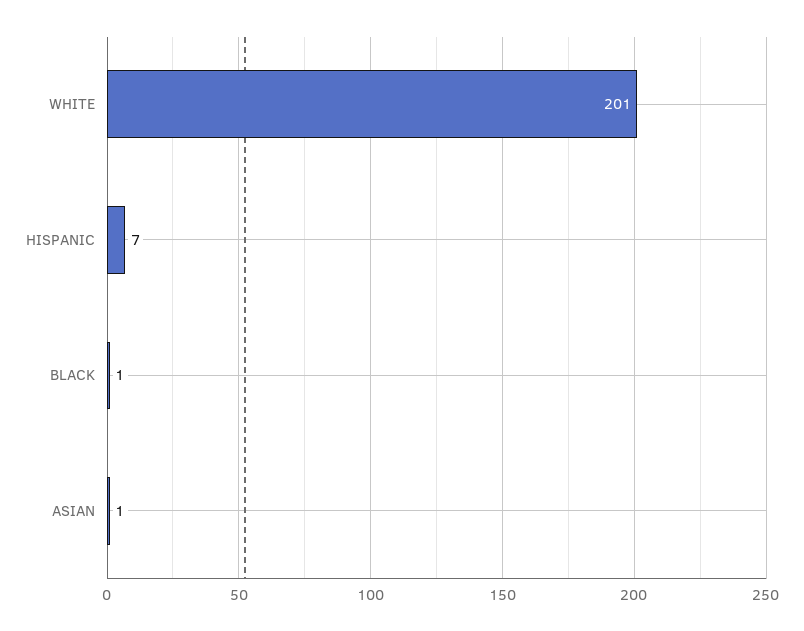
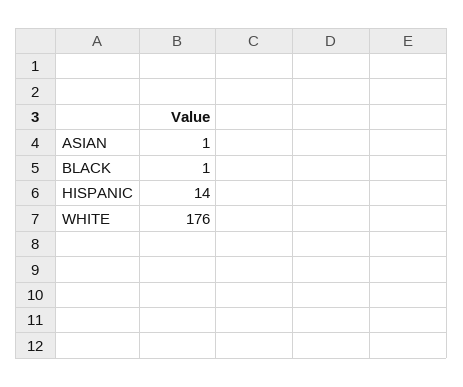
WHITE: 201 -> 176
HISPANIC: 7 -> 14

